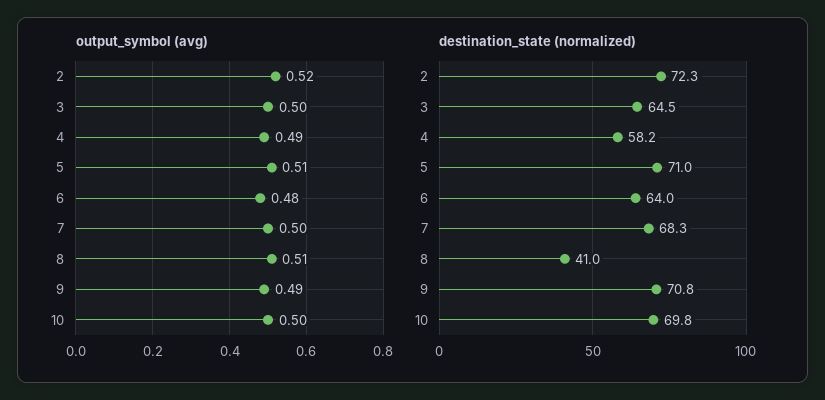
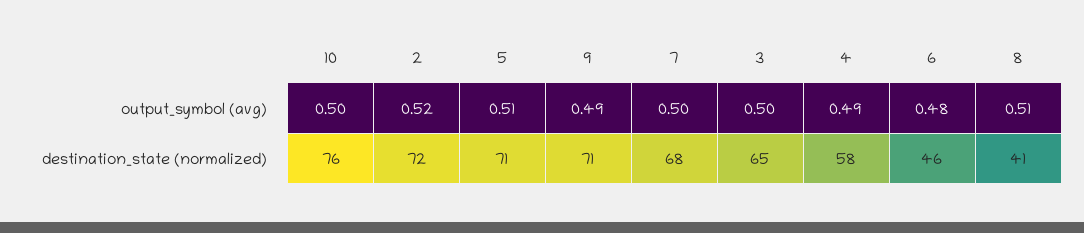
destination_state (normalized), 6: 64 -> 46
destination_state (normalized), 10: 69.8 -> 76

